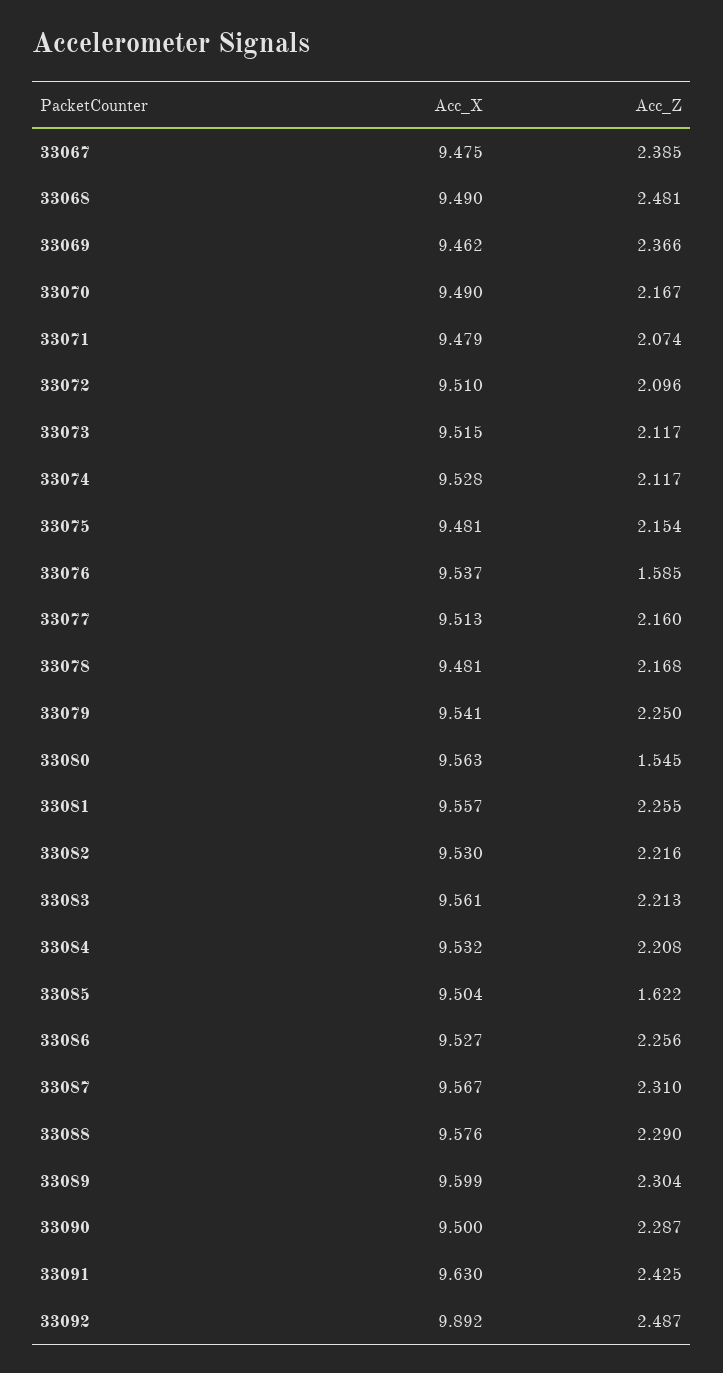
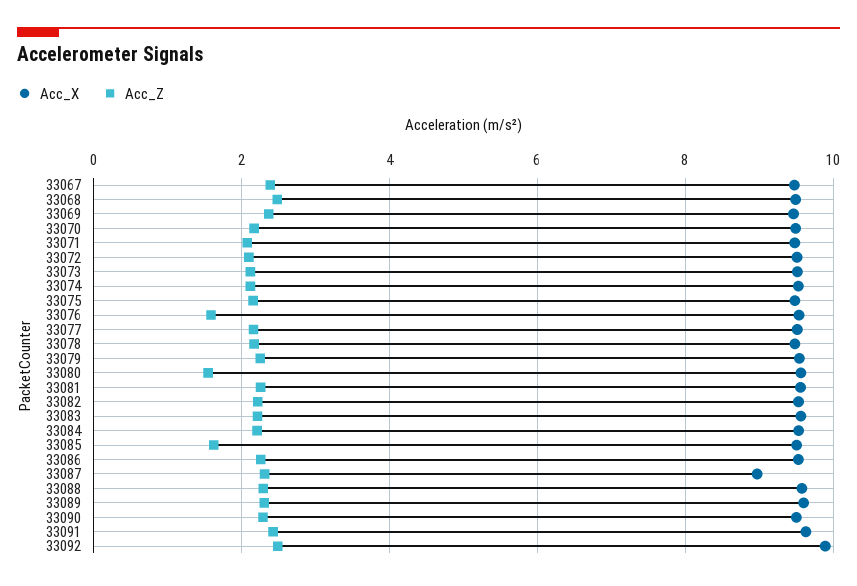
Acc_X, 33087: 9.567 -> 9

